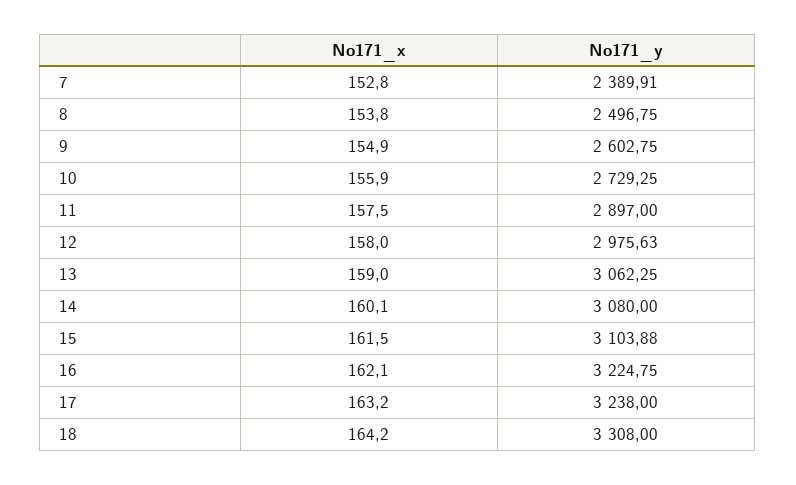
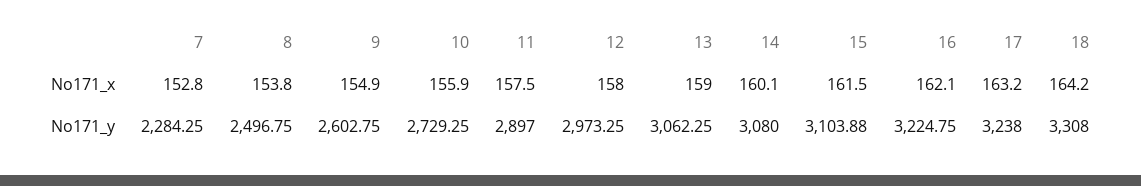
No171_y, 7: 2389.91 -> 2284.25
No171_y, 12: 2975.63 -> 2973.25

